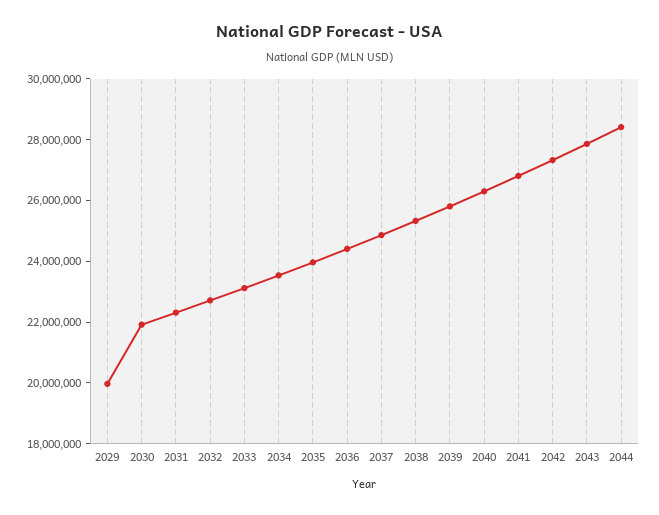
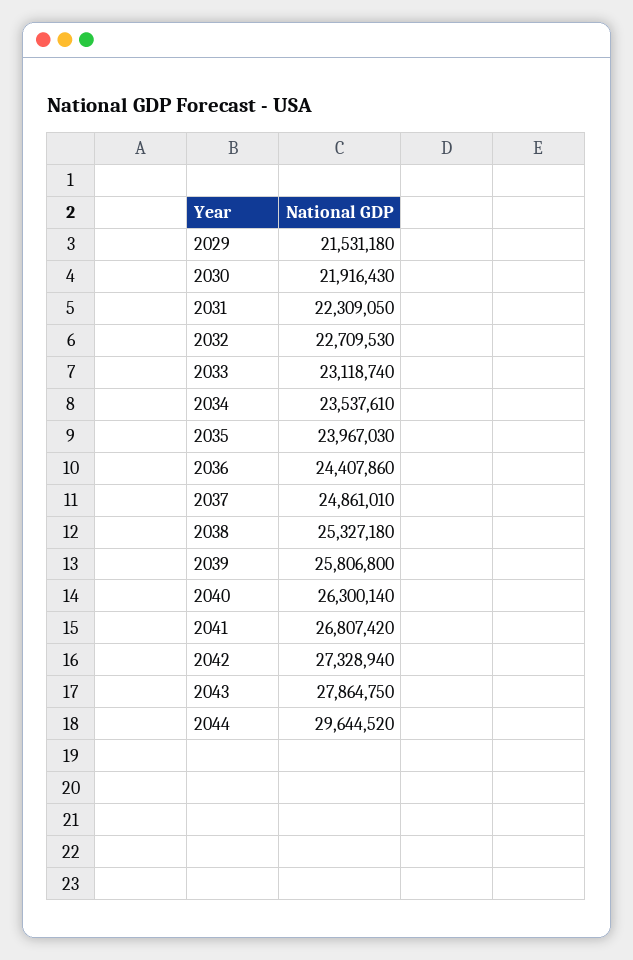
2029: 20000000 -> 21531180
2044: 28500000 -> 29644520

